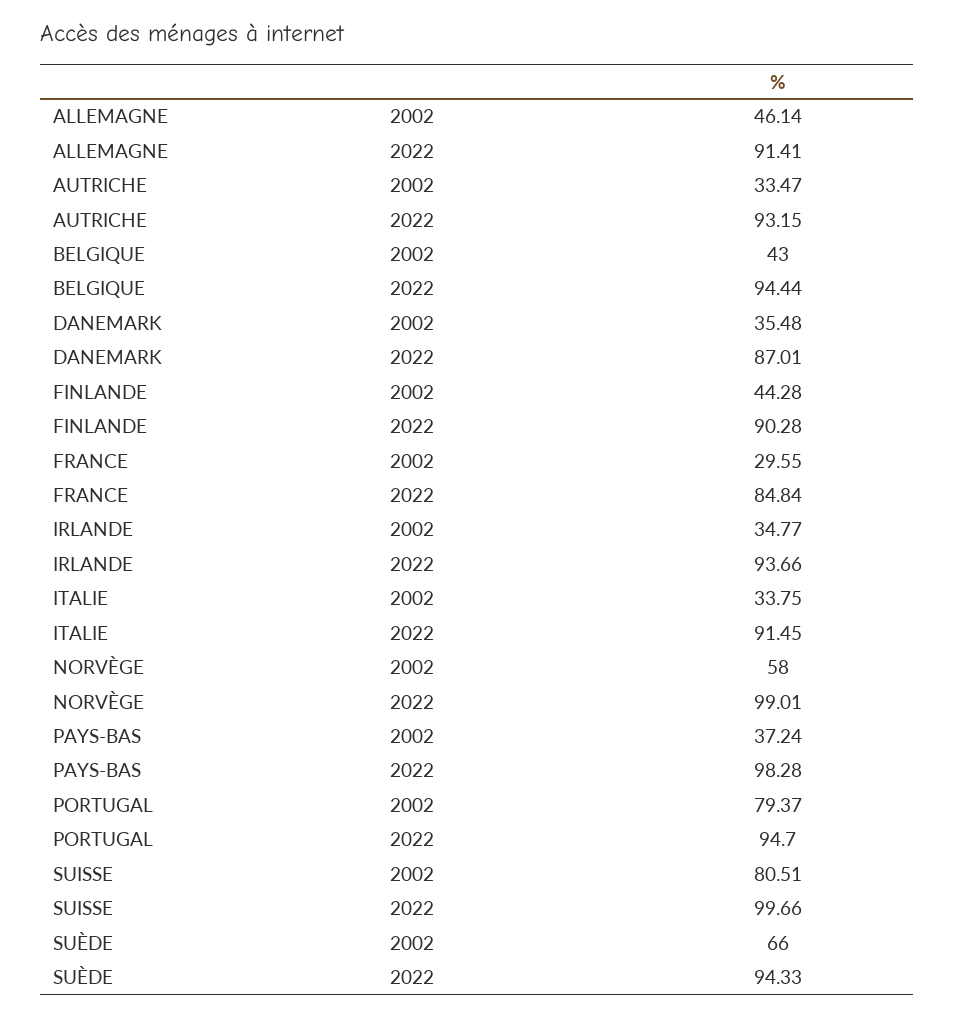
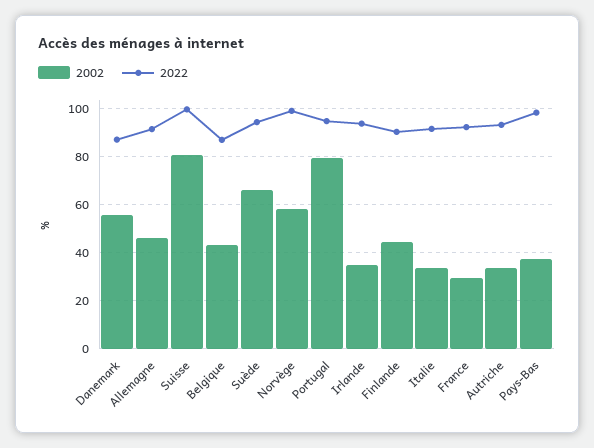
2022, BELGIQUE: 94.44 -> 87.5
2002, DANEMARK: 35.48 -> 55
2022, FRANCE: 84.84 -> 92.5

